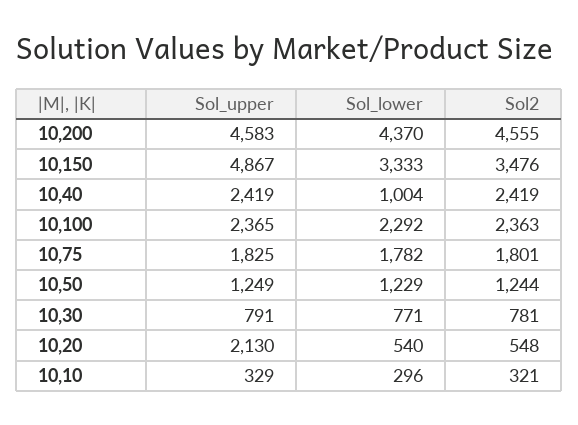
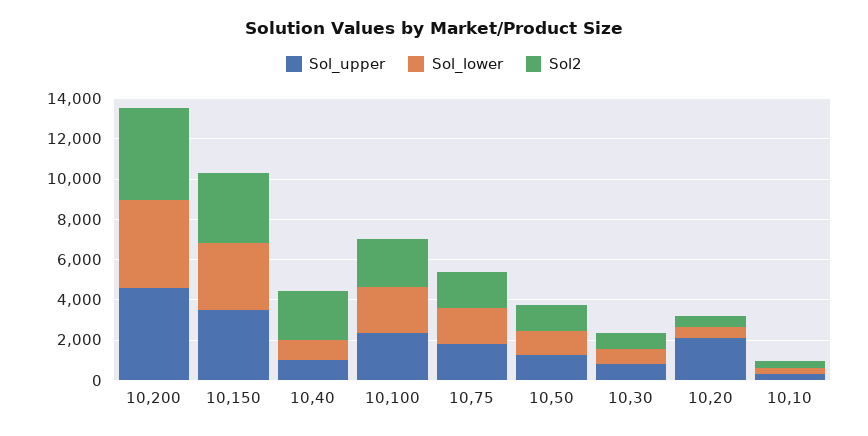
Sol_upper, 10,150: 4867 -> 3500
Sol_upper, 10,40: 2419 -> 1000

